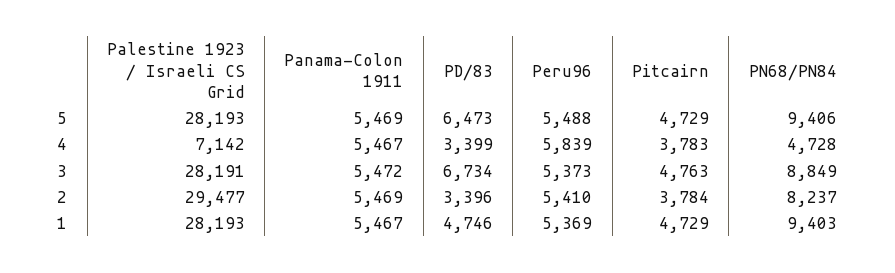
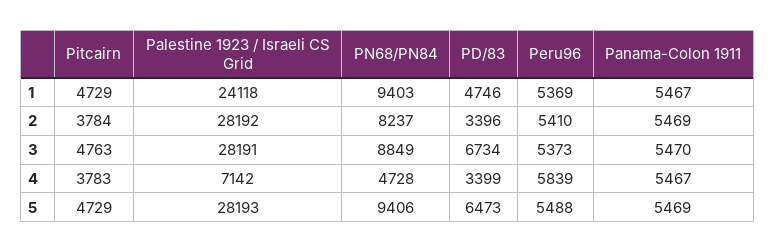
Panama-Colon 1911, 3: 5472 -> 5470
Palestine 1923 / Israeli CS Grid, 2: 29477 -> 28192
Palestine 1923 / Israeli CS Grid, 1: 28193 -> 24118

